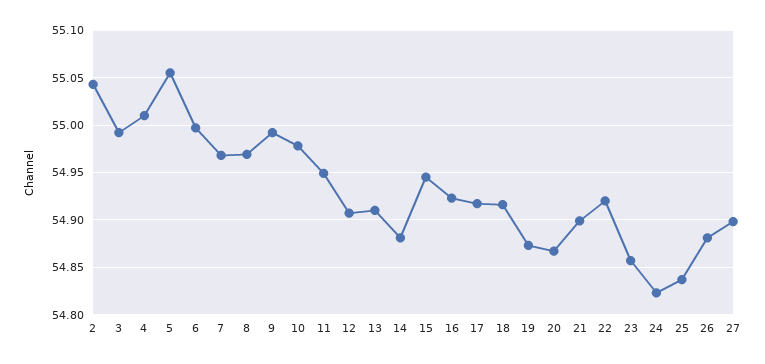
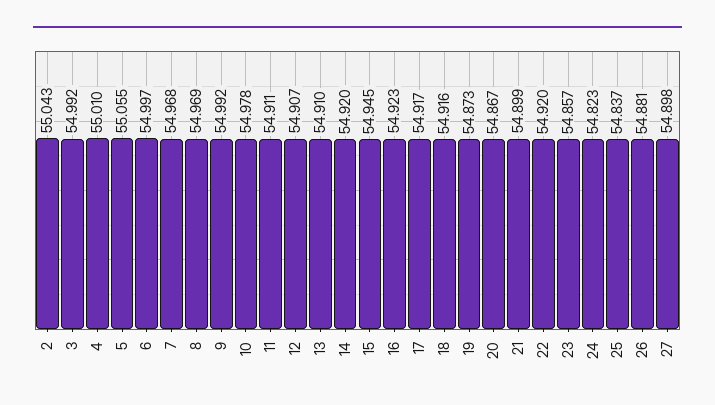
11: 54.95 -> 54.911
14: 54.88 -> 54.92

